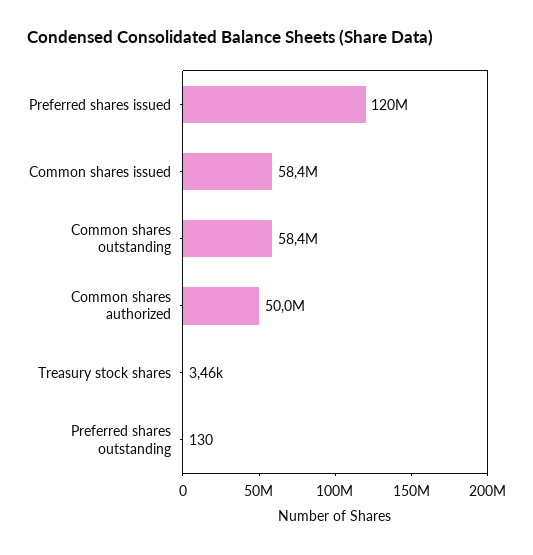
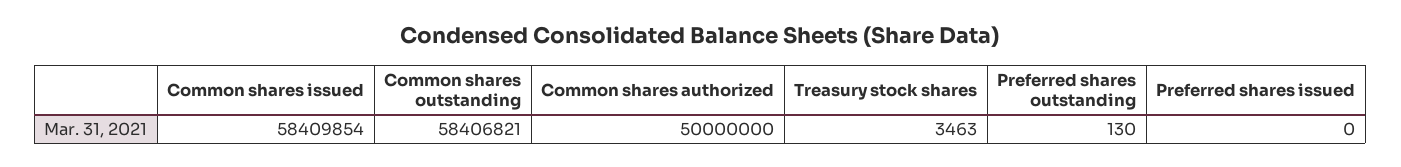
Preferred shares issued: 120000000 -> 0

